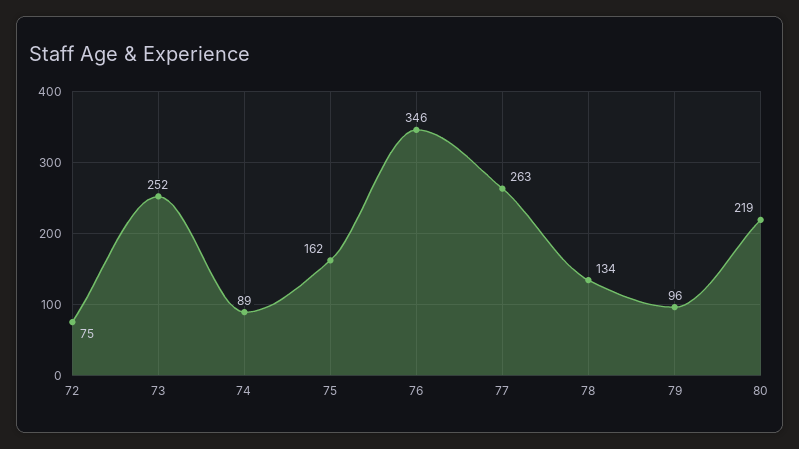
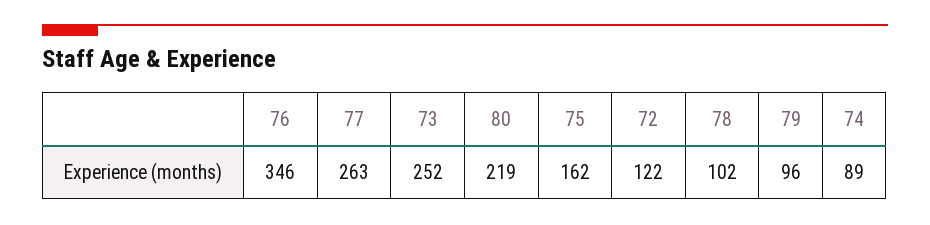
72: 75 -> 122
78: 134 -> 102

